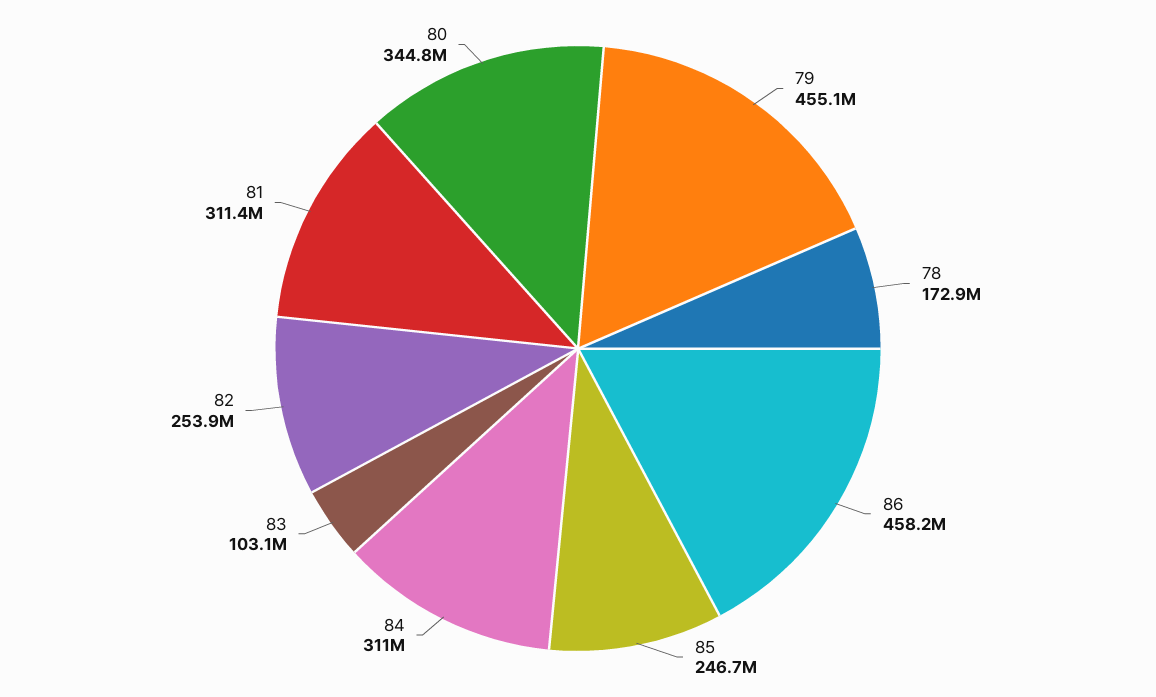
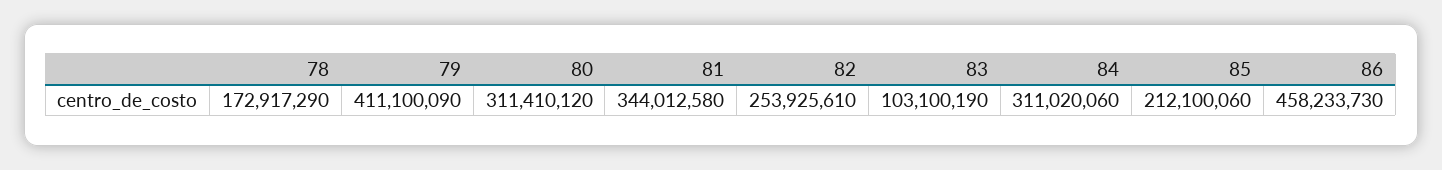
79: 455100000 -> 411100090
85: 246700000 -> 212100060
81: 311400000 -> 344012580
80: 344800000 -> 311410120

